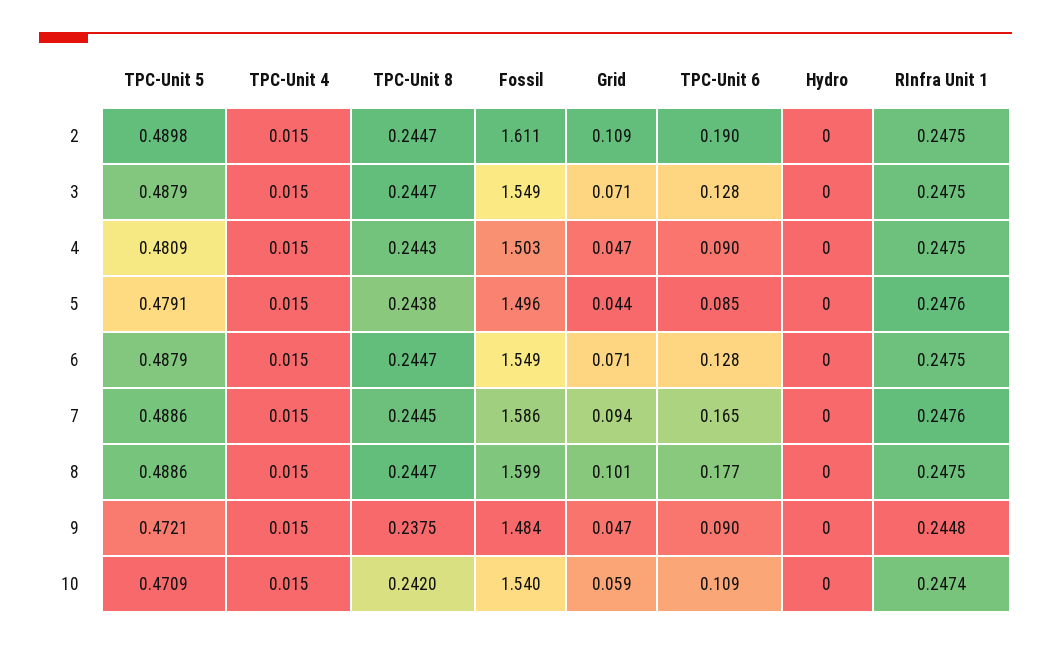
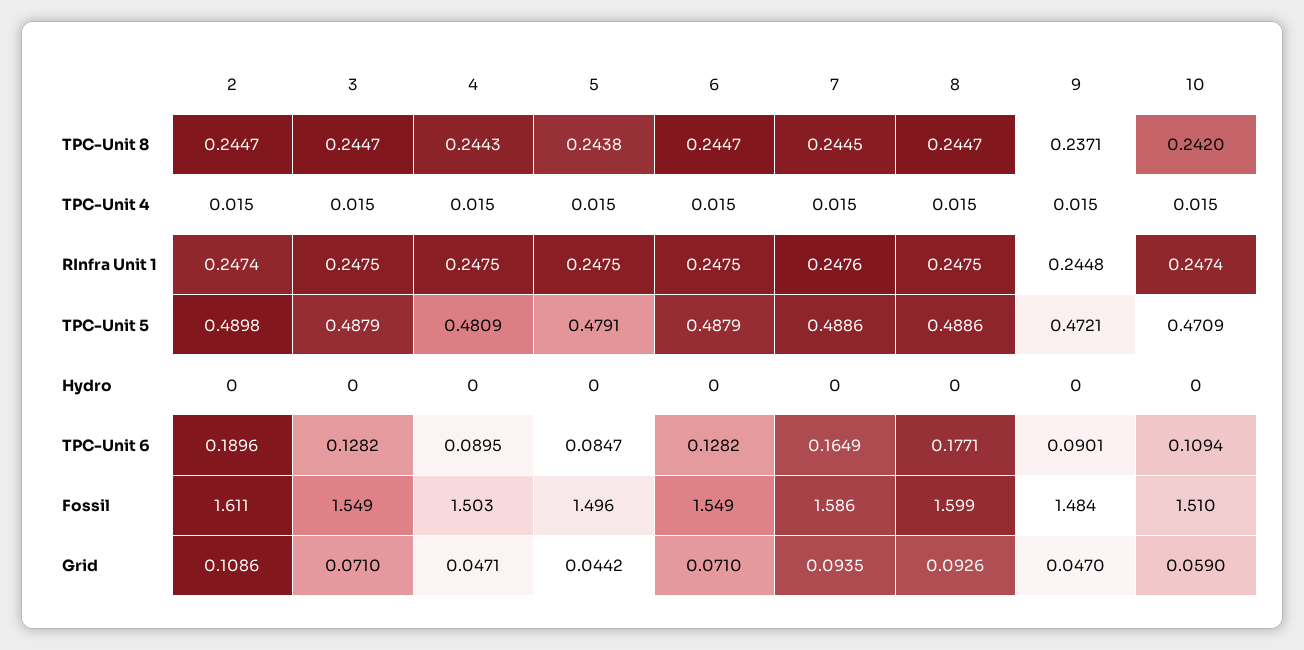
RInfra Unit 1, 2: 0.2475 -> 0.2474
RInfra Unit 1, 5: 0.2476 -> 0.2475
Grid, 8: 0.101 -> 0.0926
TPC-Unit 8, 9: 0.2375 -> 0.2371
Fossil, 10: 1.54 -> 1.51

